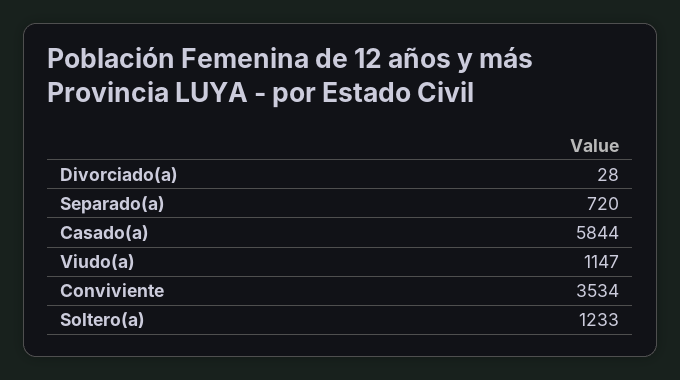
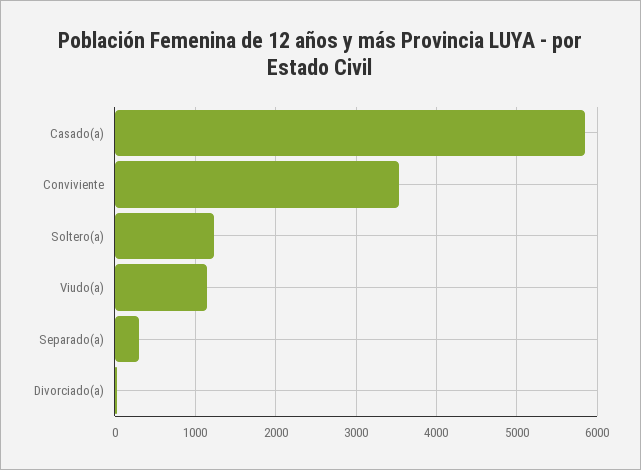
Separado(a): 720 -> 300

